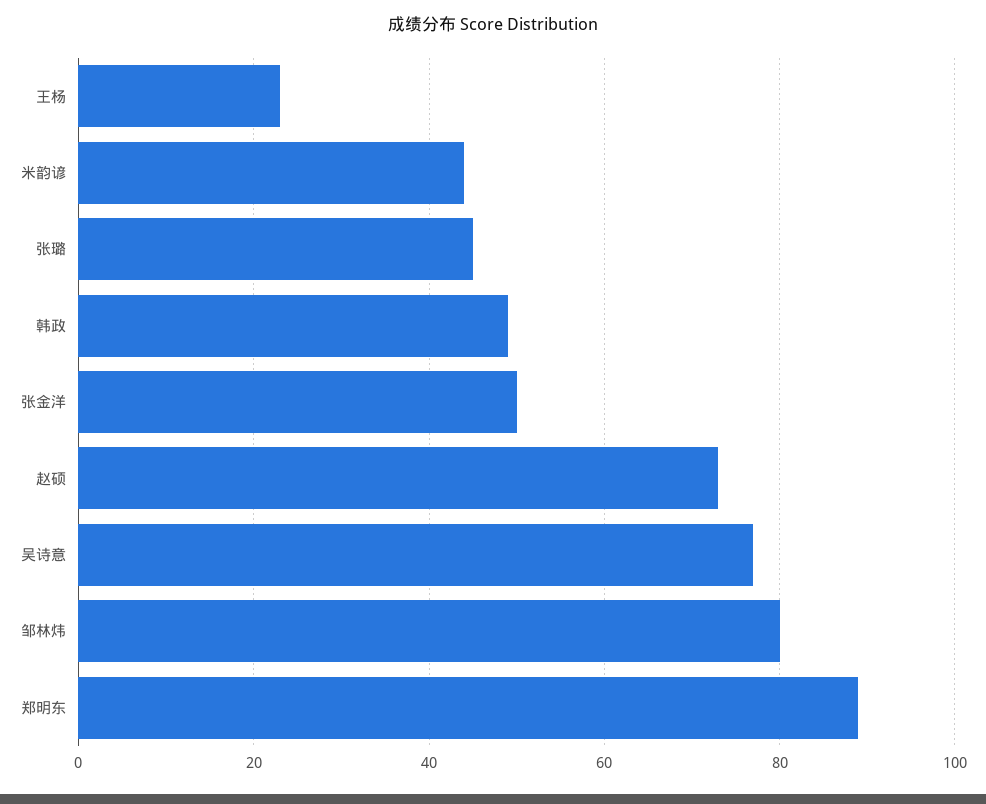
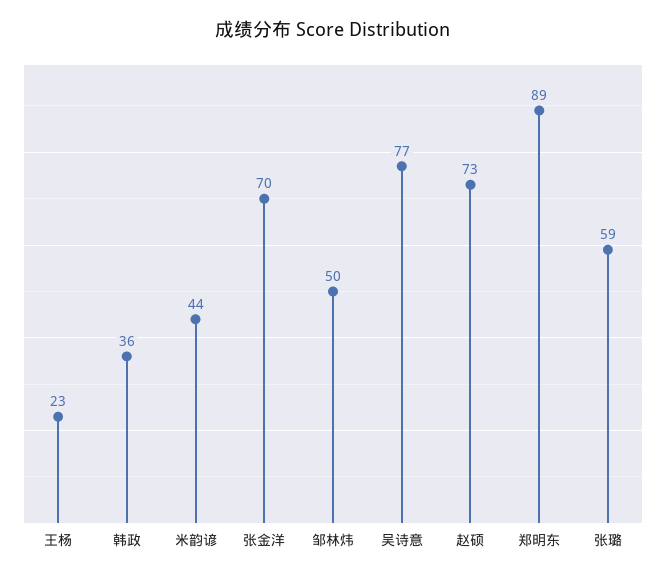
张璐: 45 -> 59
韩政: 50 -> 36
张金洋: 50 -> 70
邹林炜: 80 -> 50

